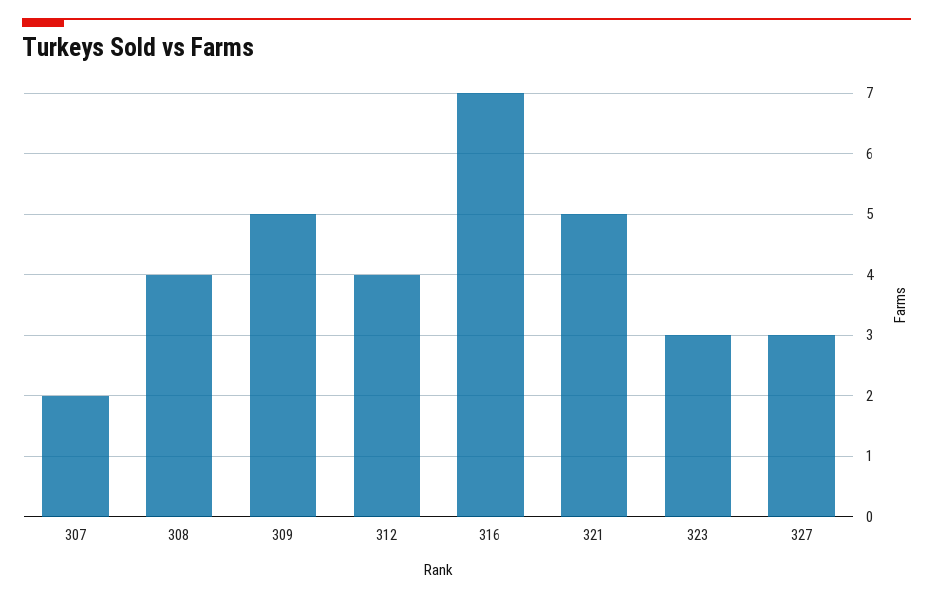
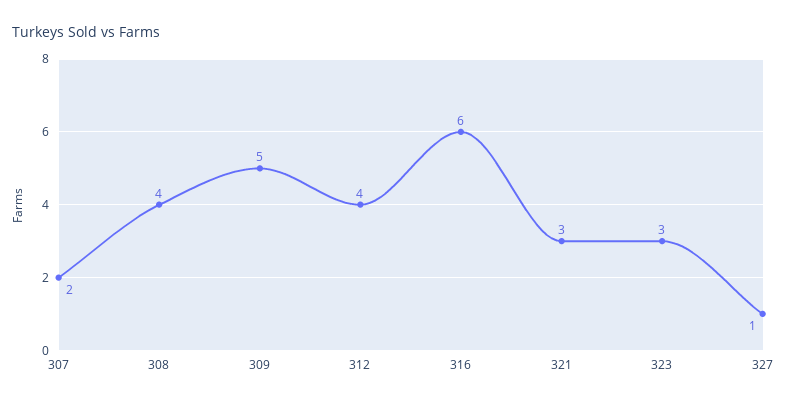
316: 7 -> 6
321: 5 -> 3
327: 3 -> 1

